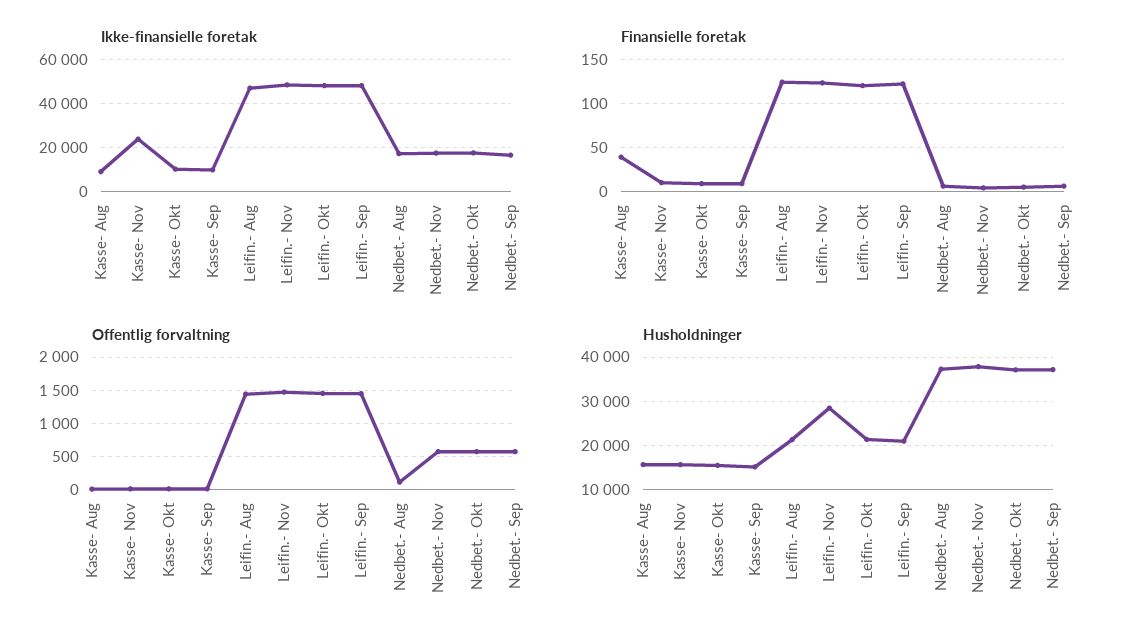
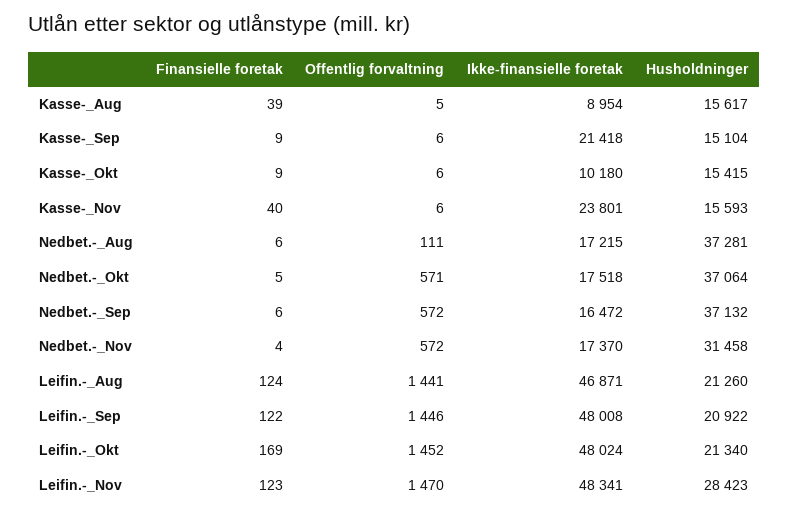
Ikke-finansielle foretak, Kasse- Sep: 10000 -> 21418
Finansielle foretak, Kasse- Nov: 10 -> 40
Finansielle foretak, Leifin.- Okt: 120 -> 169
Husholdninger, Nedbet.- Nov: 38000 -> 31458

